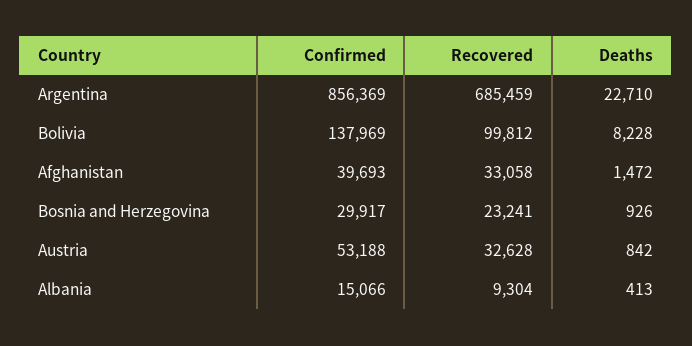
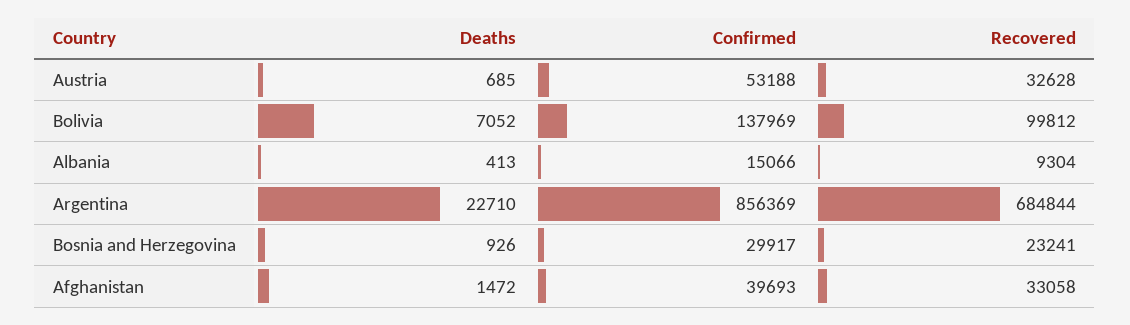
Recovered, Argentina: 685459 -> 684844
Deaths, Bolivia: 8228 -> 7052
Deaths, Austria: 842 -> 685

